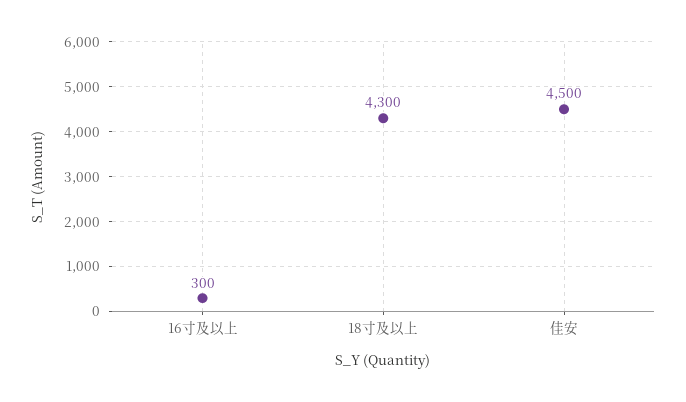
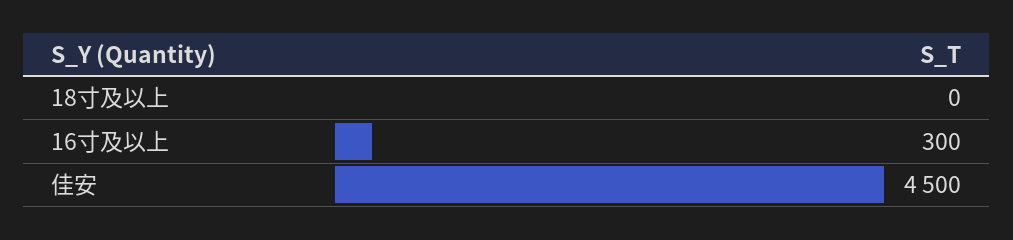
18寸及以上: 4300 -> 0

